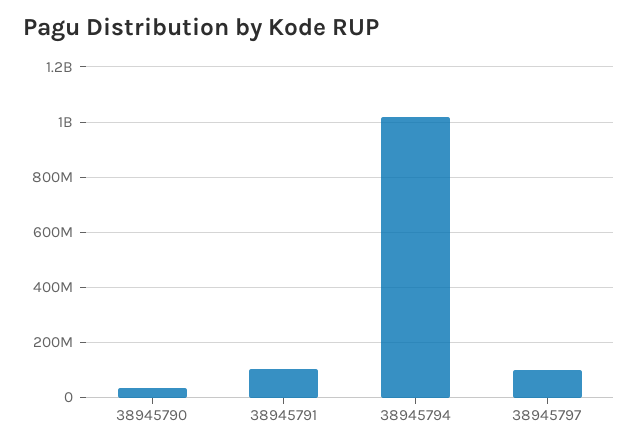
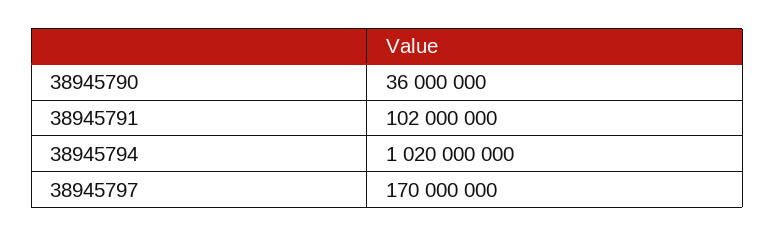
38945797: 100000000 -> 170000000

